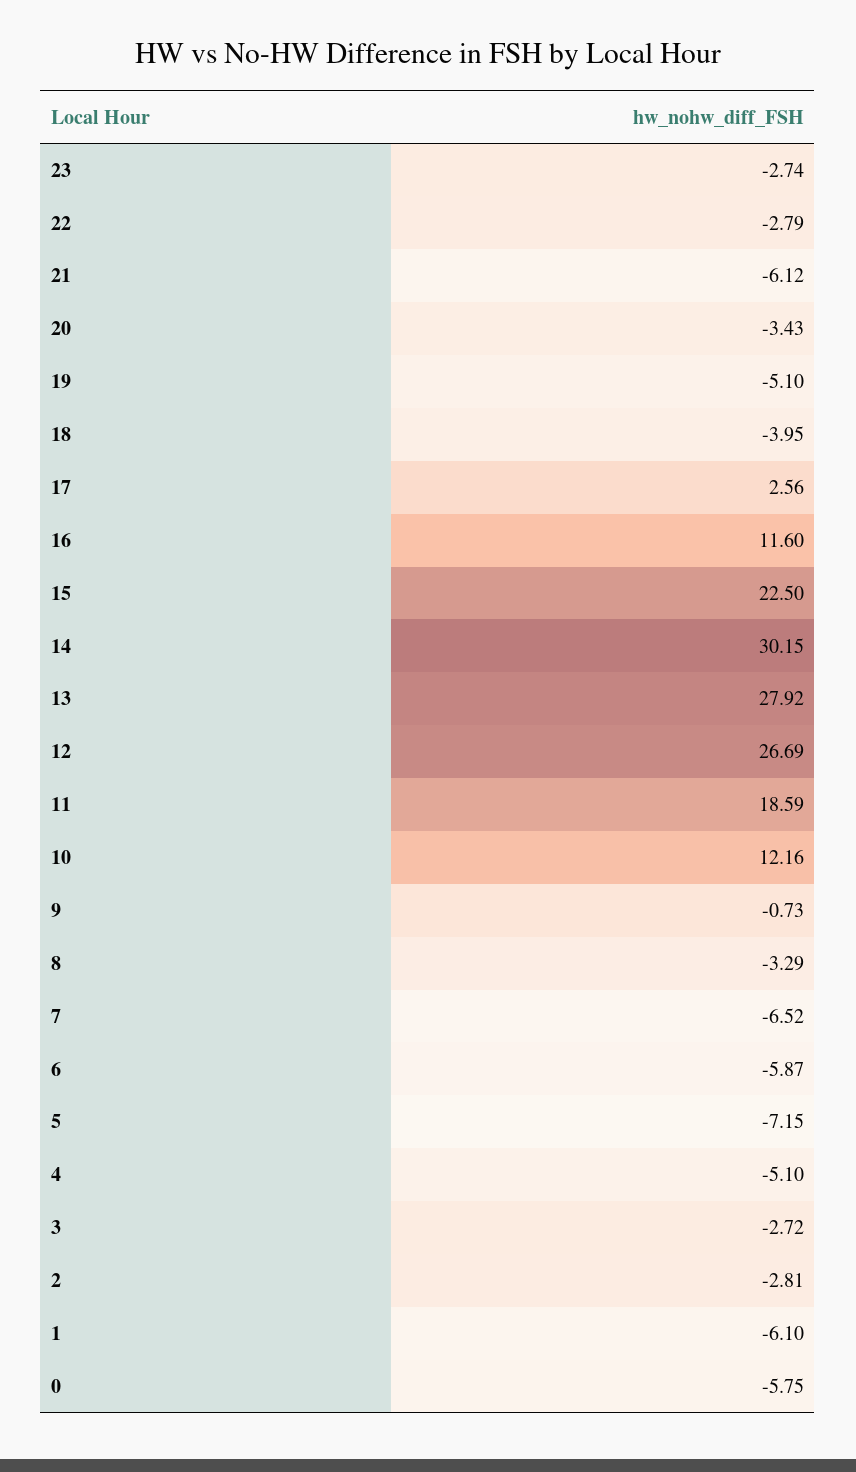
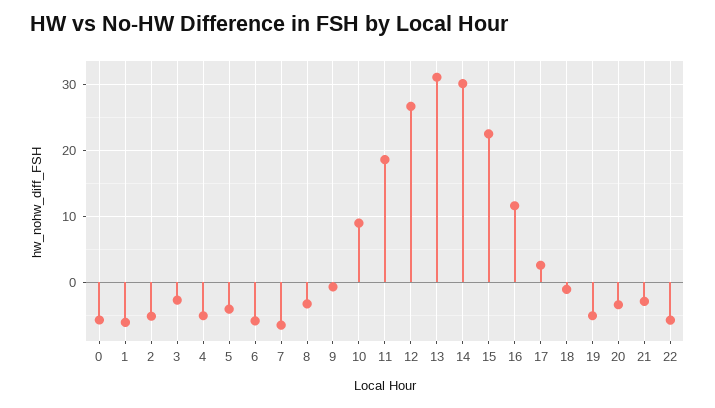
23: -2.74 -> none
22: -2.79 -> -6
21: -6.12 -> -3
18: -3.95 -> -1
13: 27.92 -> 31
10: 12.16 -> 9
5: -7.15 -> -4
2: -2.81 -> -5

